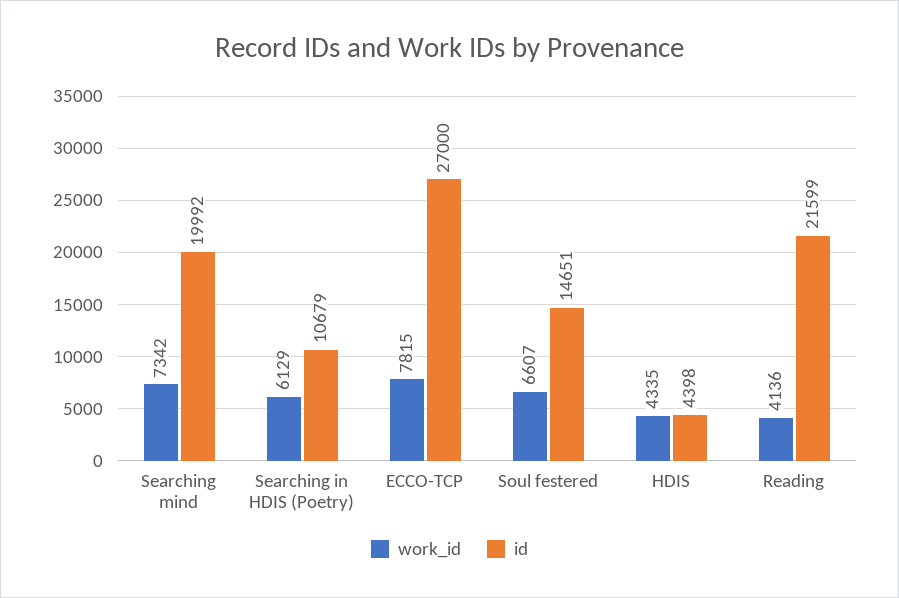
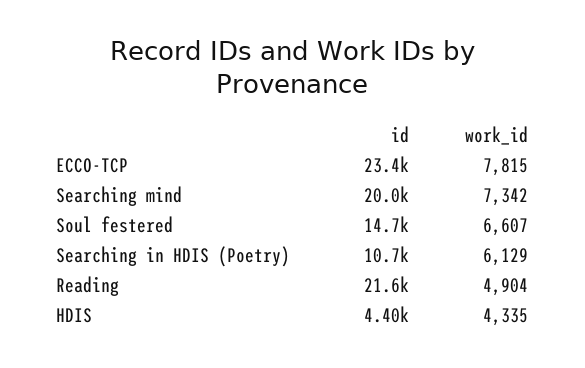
id, ECCO-TCP: 27000 -> 23400
work_id, Reading: 4136 -> 4904

